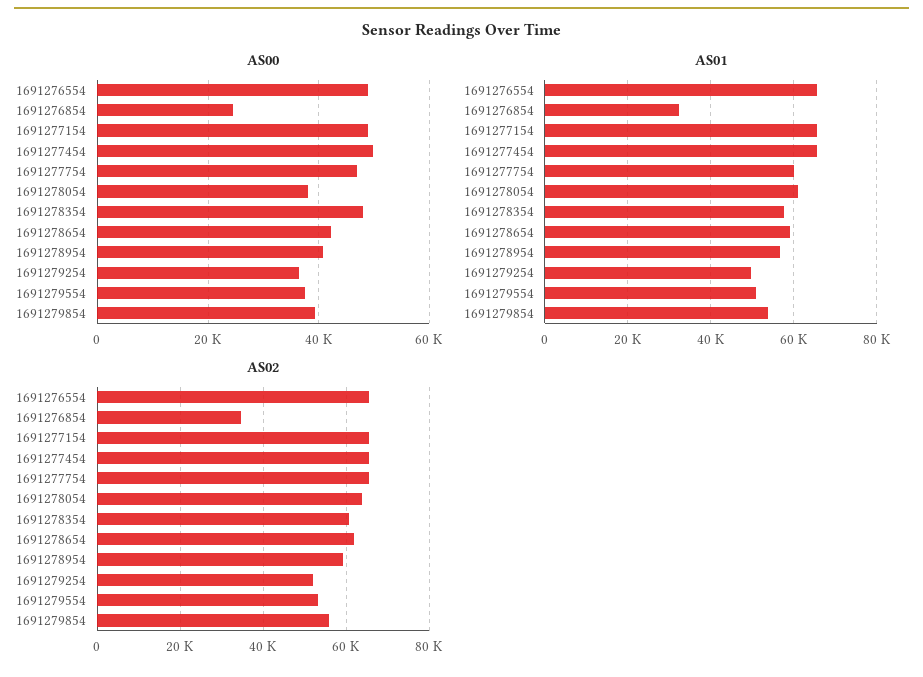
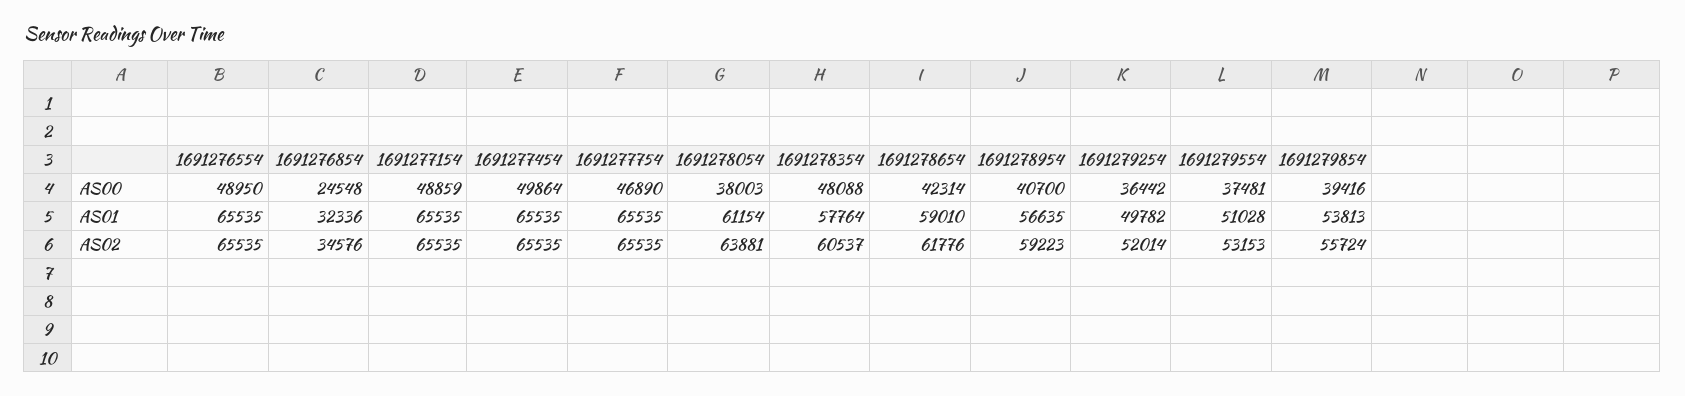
AS01, 1691277754: 60000 -> 65535

